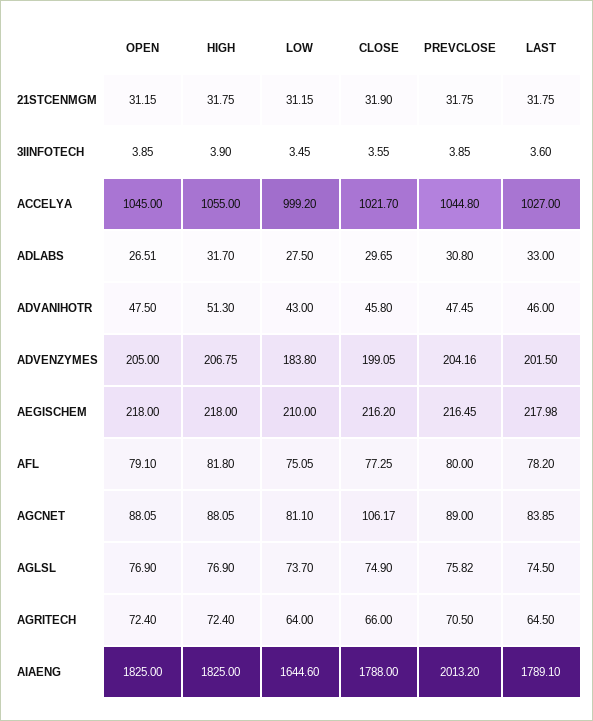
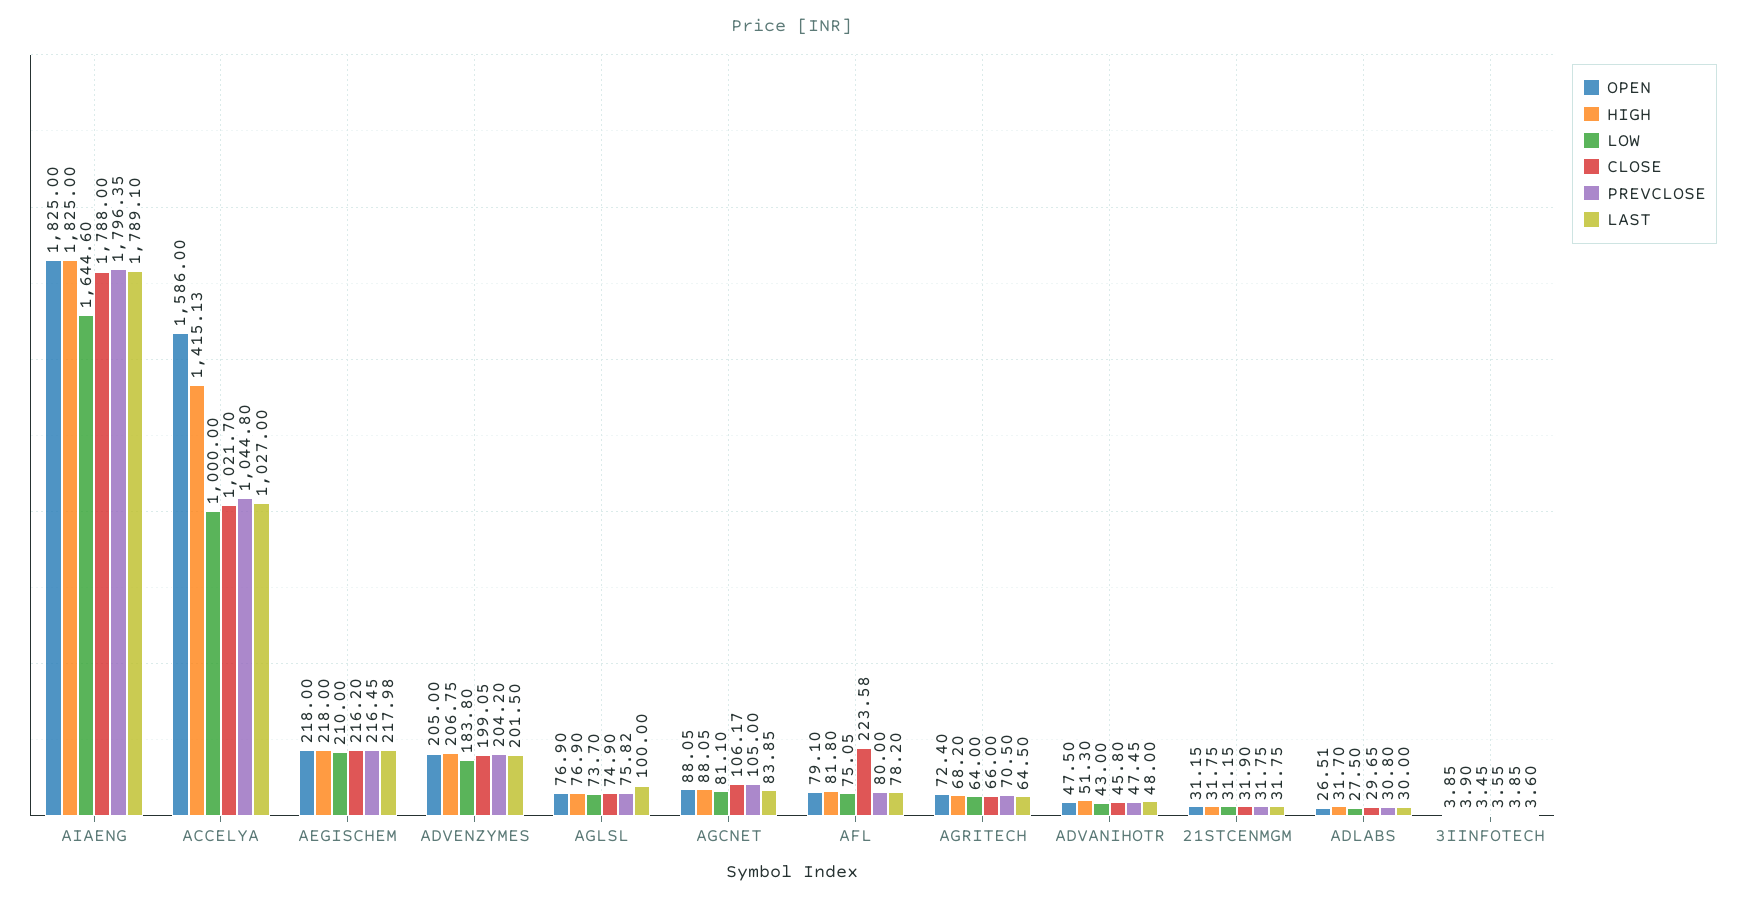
OPEN, ACCELYA: 1045 -> 1586
HIGH, ACCELYA: 1055 -> 1415.13
LOW, ACCELYA: 999.2 -> 1000
LAST, ADLABS: 33 -> 30
LAST, ADVANIHOTR: 46 -> 48
PREVCLOSE, ADVENZYMES: 204.16 -> 204.2
CLOSE, AFL: 77.25 -> 223.58
PREVCLOSE, AGCNET: 89 -> 105
LAST, AGLSL: 74.5 -> 100
HIGH, AGRITECH: 72.4 -> 68.2
PREVCLOSE, AIAENG: 2013.2 -> 1796.35

